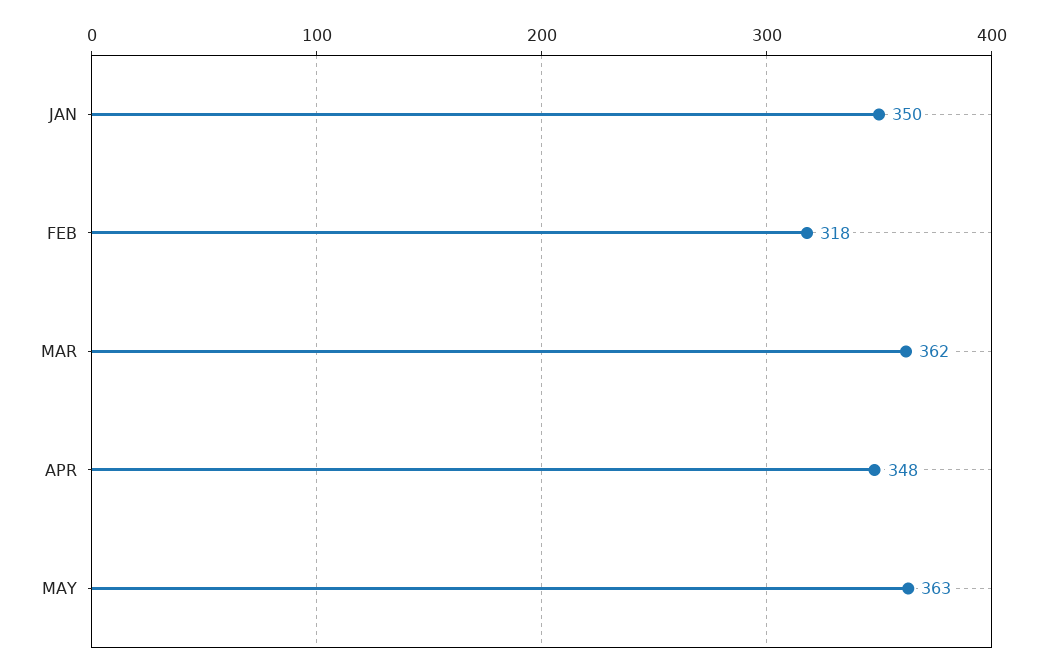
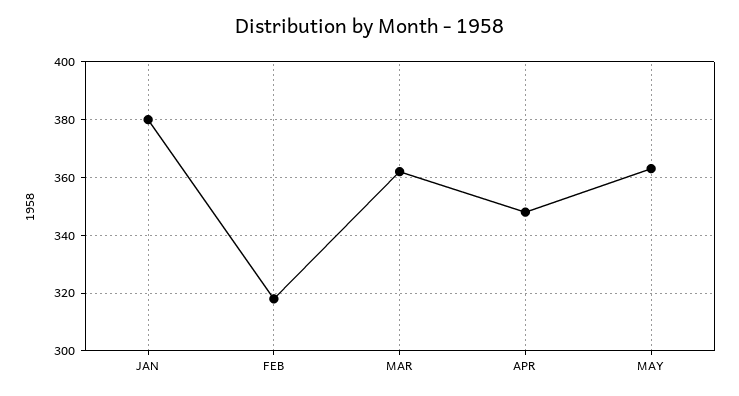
JAN: 350 -> 380

